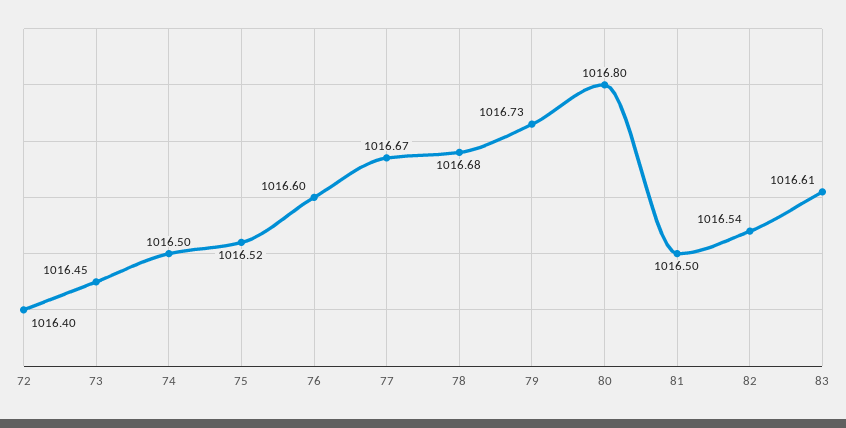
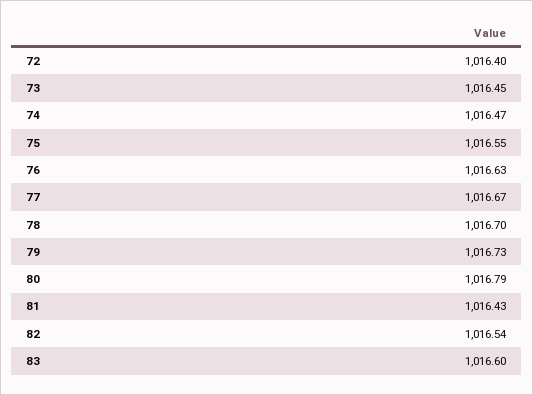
74: 1016.5 -> 1016.47
75: 1016.52 -> 1016.55
76: 1016.6 -> 1016.63
78: 1016.68 -> 1016.7
80: 1016.8 -> 1016.79
81: 1016.5 -> 1016.43
83: 1016.61 -> 1016.6

